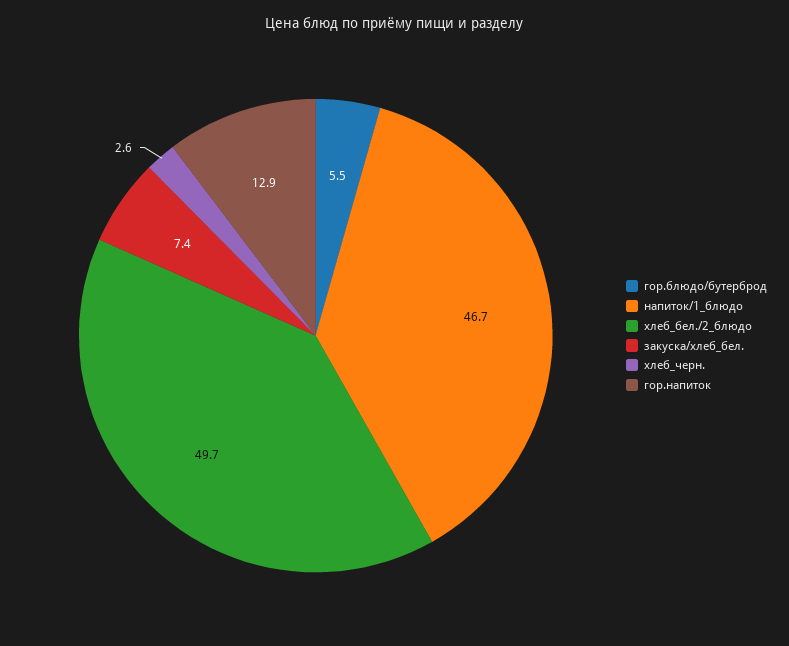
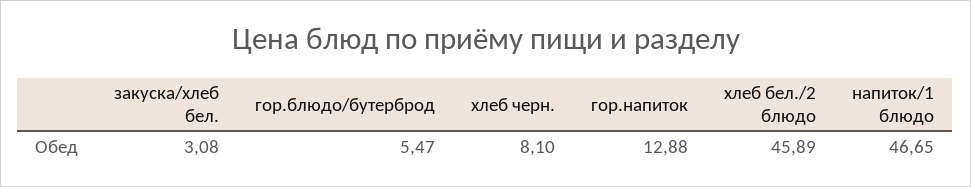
хлеб_бел./2_блюдо: 49.7 -> 45.89
закуска/хлеб_бел.: 7.4 -> 3.08
хлеб_черн.: 2.6 -> 8.1

